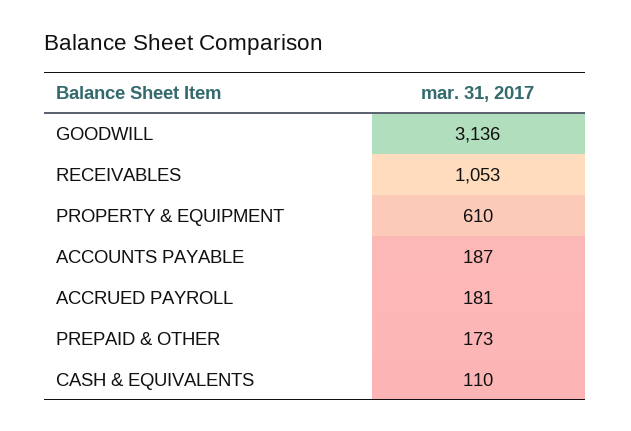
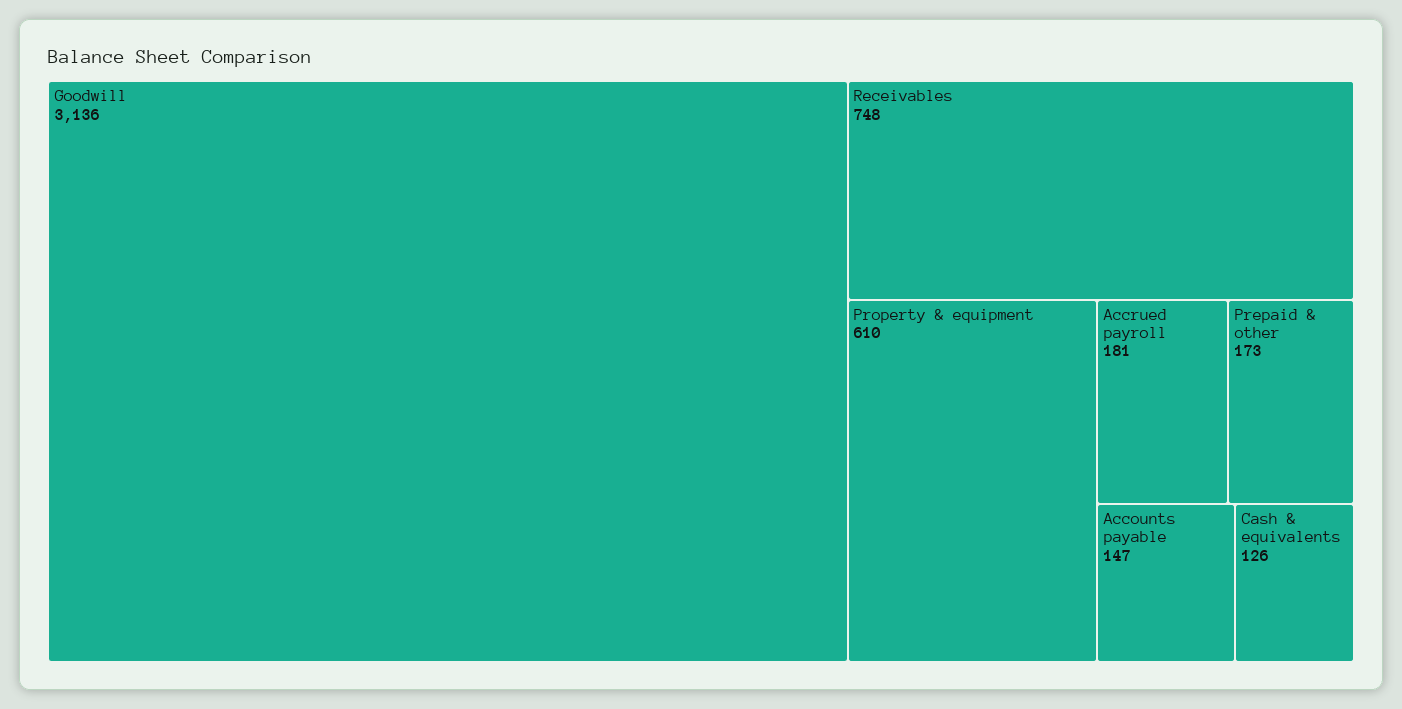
RECEIVABLES: 1053 -> 748
ACCOUNTS PAYABLE: 187 -> 147
CASH & EQUIVALENTS: 110 -> 126

